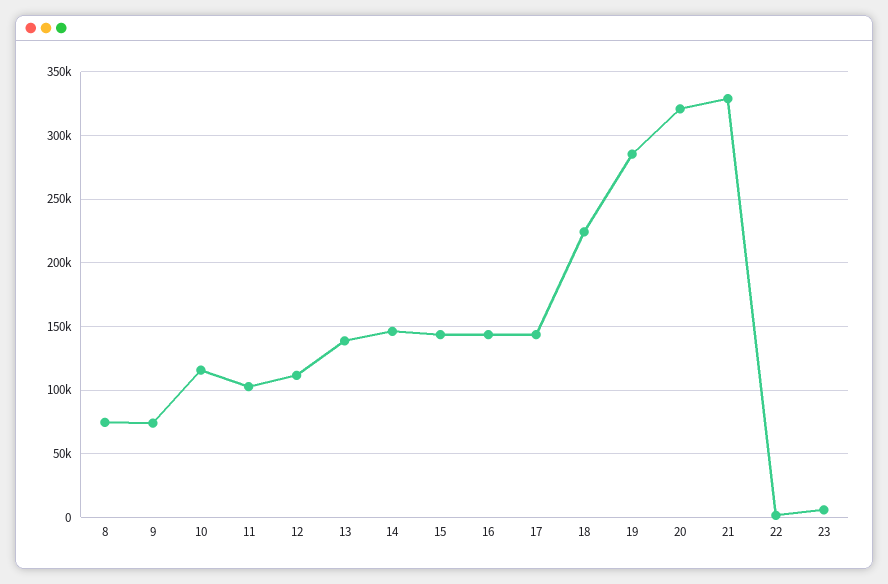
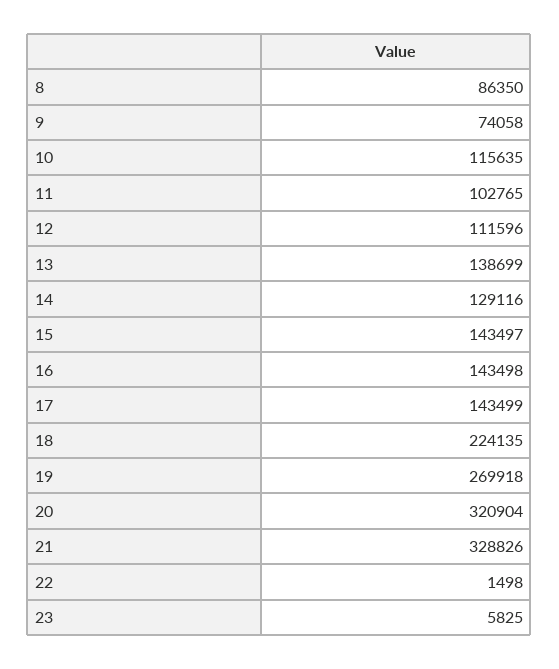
8: 75000 -> 86350
14: 145000 -> 129116
19: 285000 -> 269918

